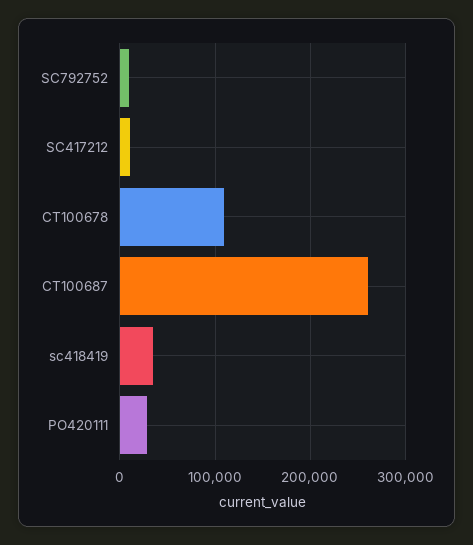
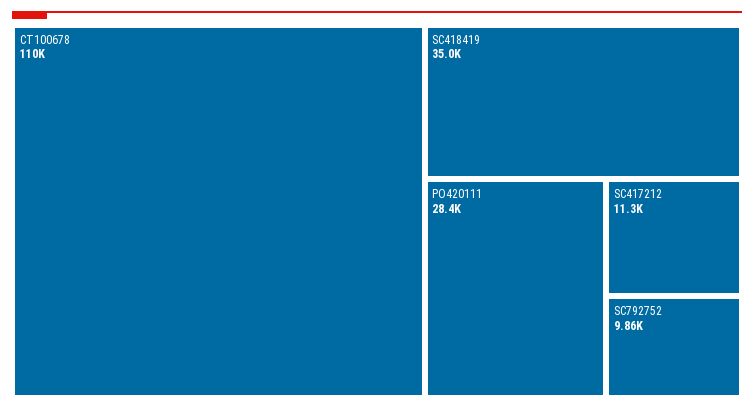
CT100687: 260000 -> none

